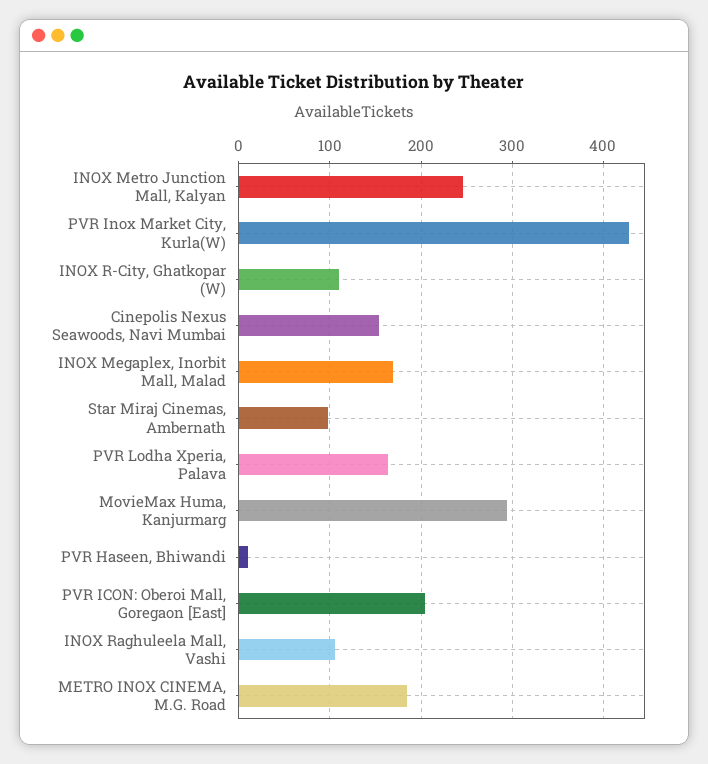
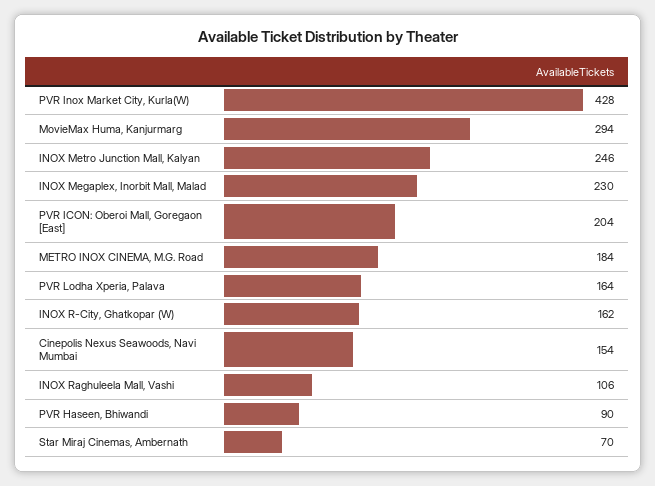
INOX R-City, Ghatkopar (W): 110 -> 162
INOX Megaplex, Inorbit Mall, Malad: 170 -> 230
Star Miraj Cinemas, Ambernath: 100 -> 70
PVR Haseen, Bhiwandi: 10 -> 90

